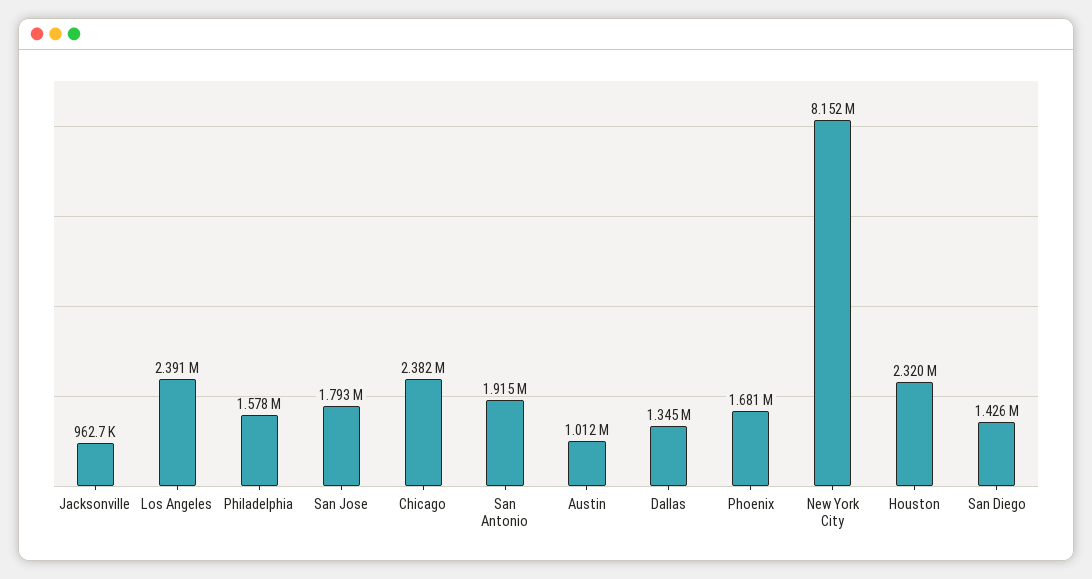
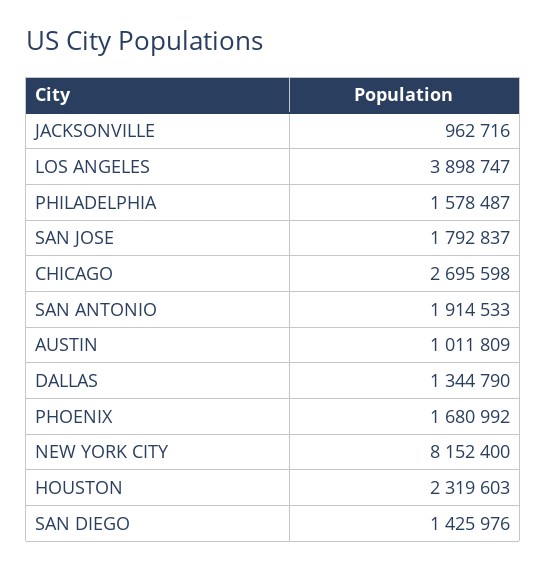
Los Angeles: 2391000 -> 3898747
Chicago: 2382000 -> 2695598

